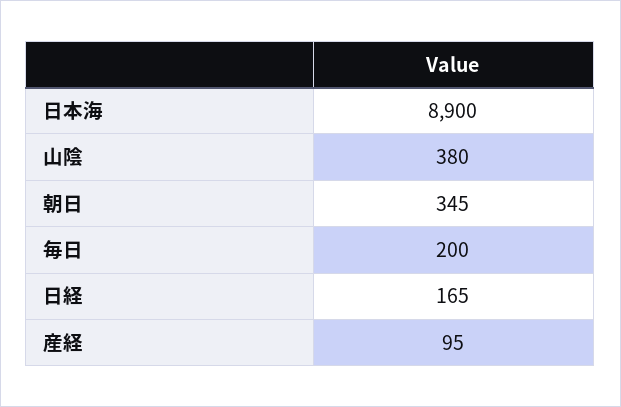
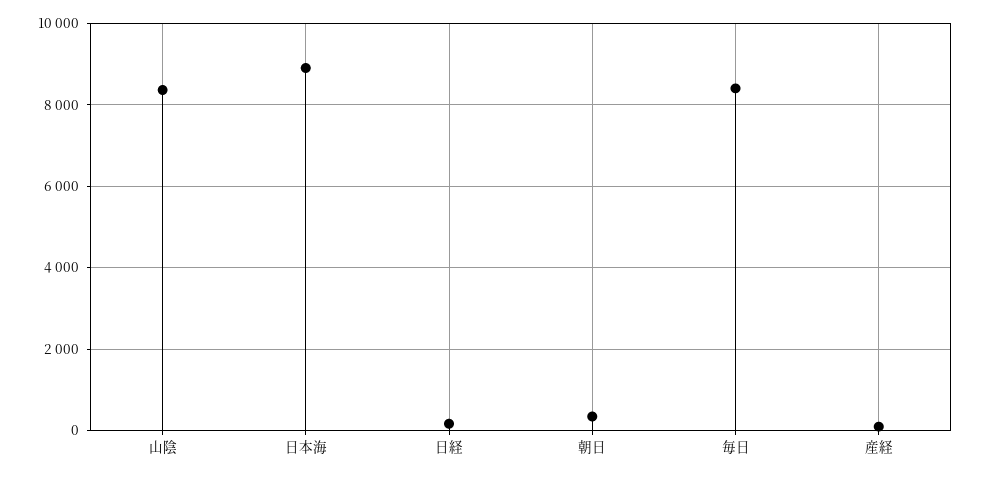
山陰: 380 -> 8400
毎日: 200 -> 8400

